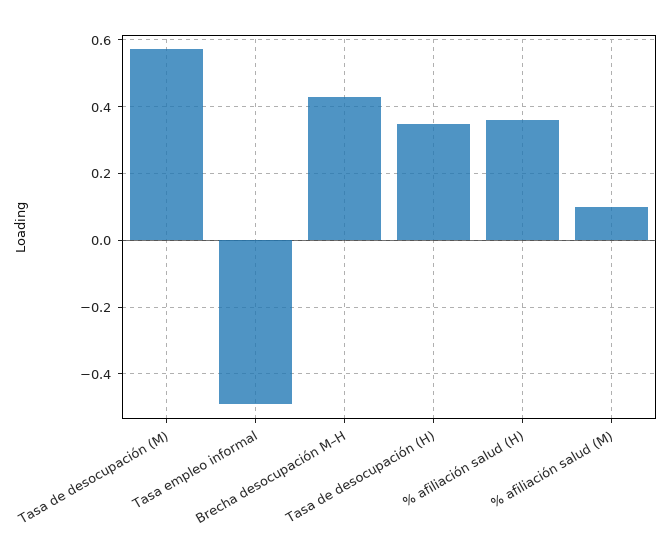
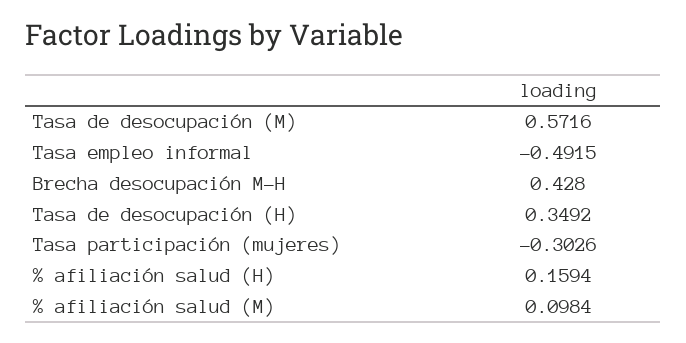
% afiliación salud (H): 0.36 -> 0.1594
Tasa participación (mujeres): none -> -0.3026

